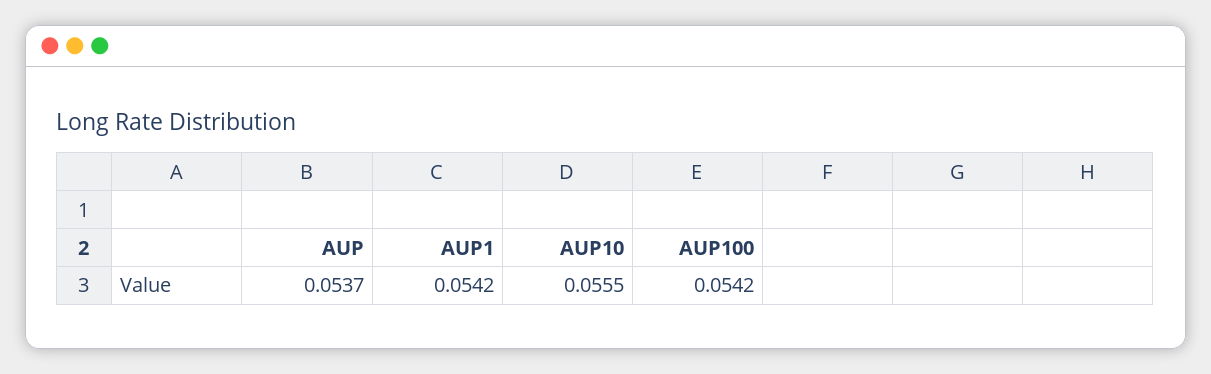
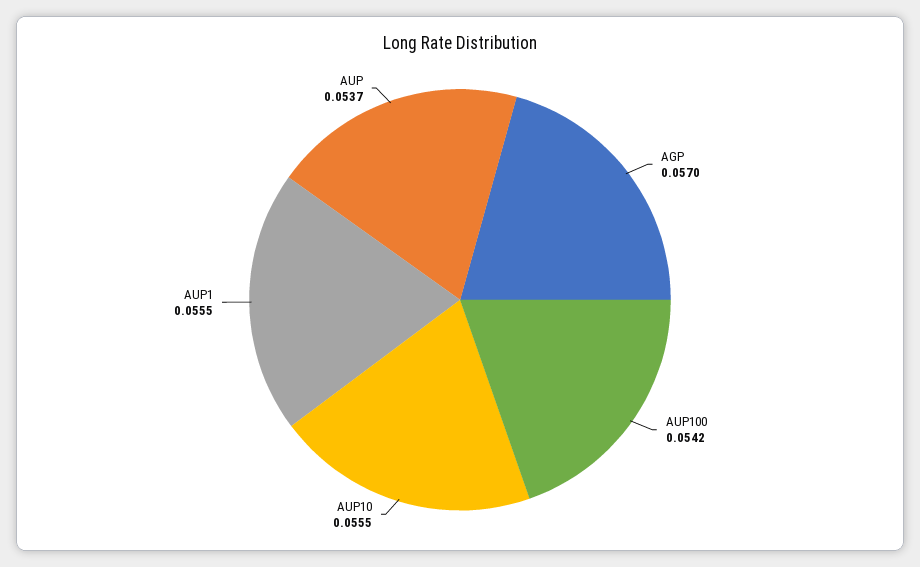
AUP1: 0.0542 -> 0.0555
AGP: none -> 0.057

